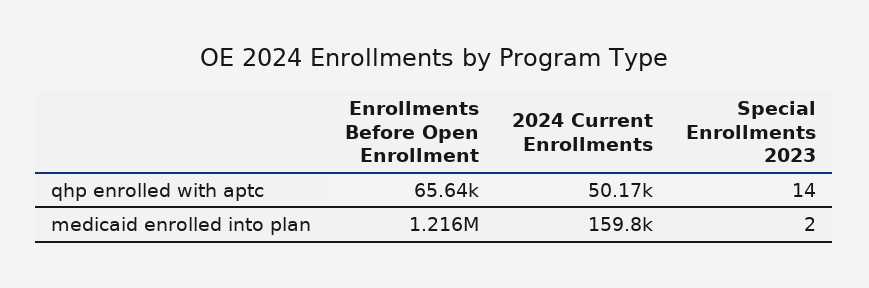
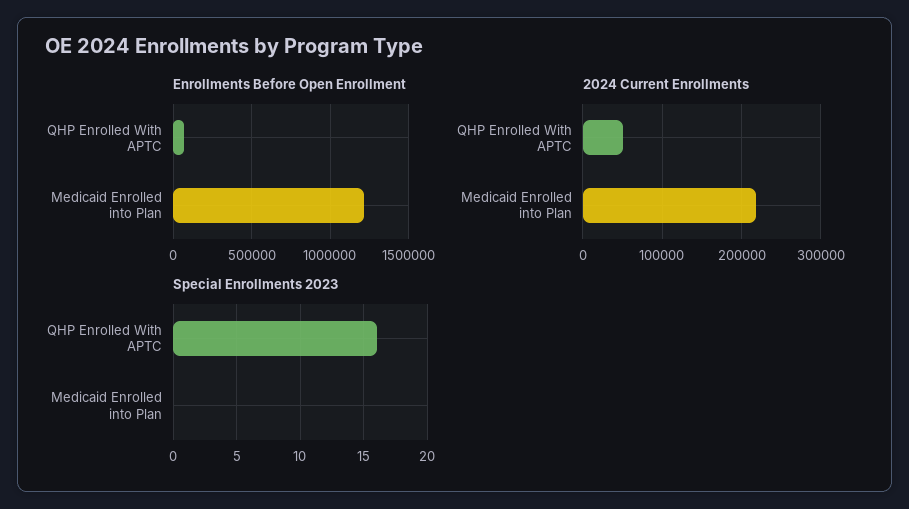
Special Enrollments 2023, qhp enrolled with aptc: 14 -> 16
2024 Current Enrollments, medicaid enrolled into plan: 159800 -> 220000
Special Enrollments 2023, medicaid enrolled into plan: 2 -> 0

